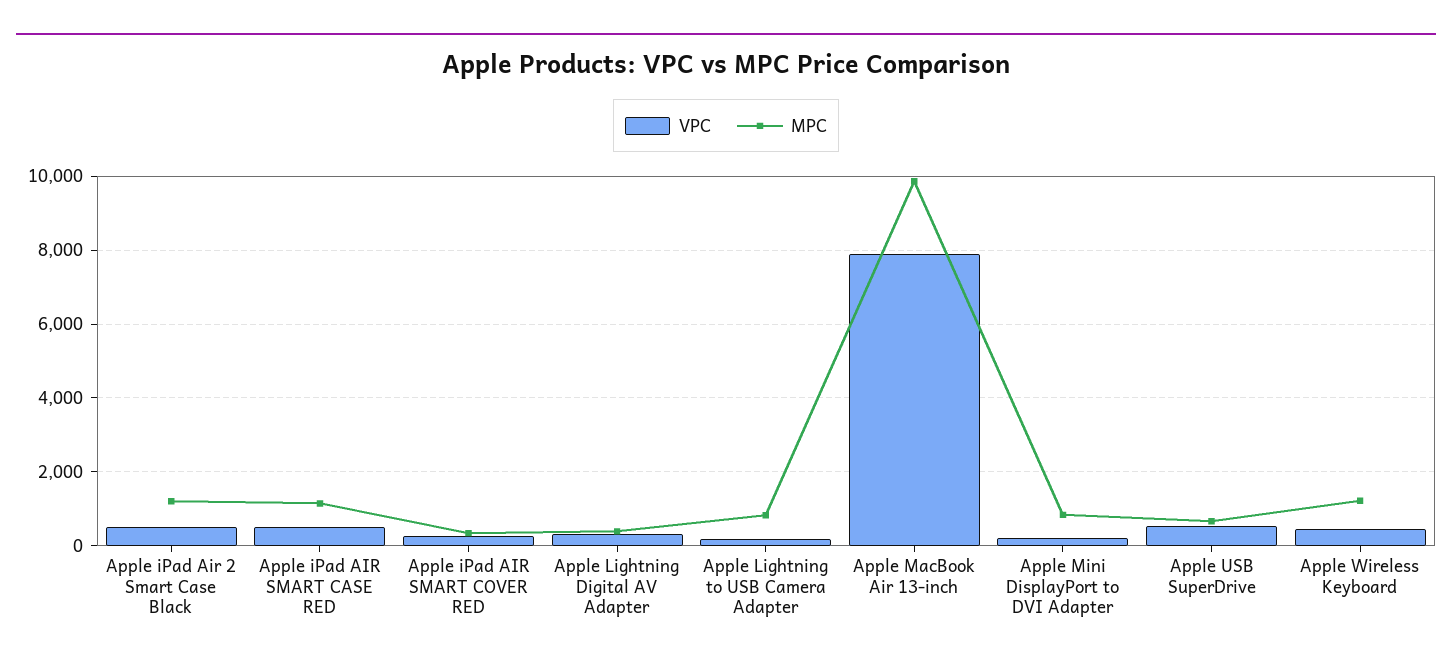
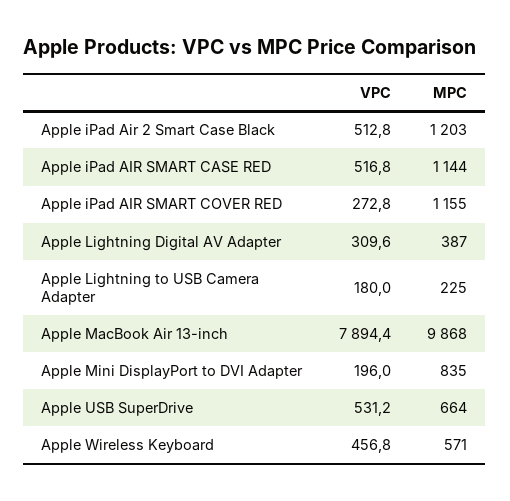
MPC, Apple iPad AIR SMART COVER RED: 400 -> 1155
MPC, Apple Lightning to USB Camera Adapter: 800 -> 225
MPC, Apple Wireless Keyboard: 1200 -> 571

